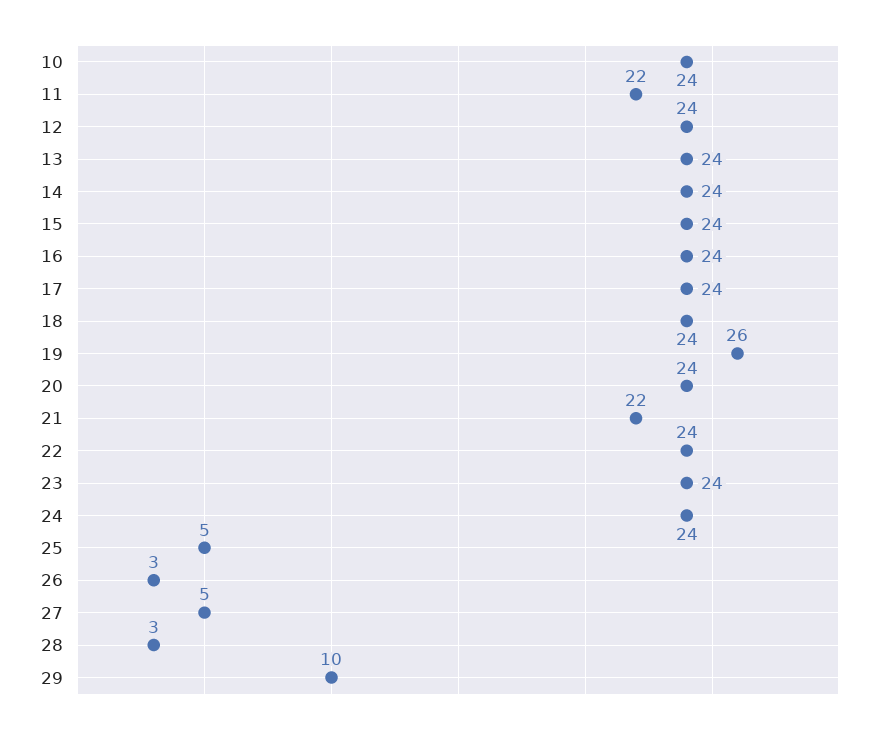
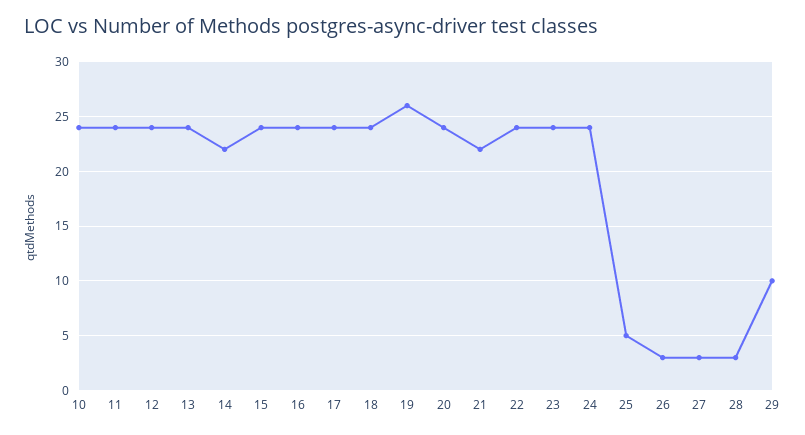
11: 22 -> 24
14: 24 -> 22
27: 5 -> 3

